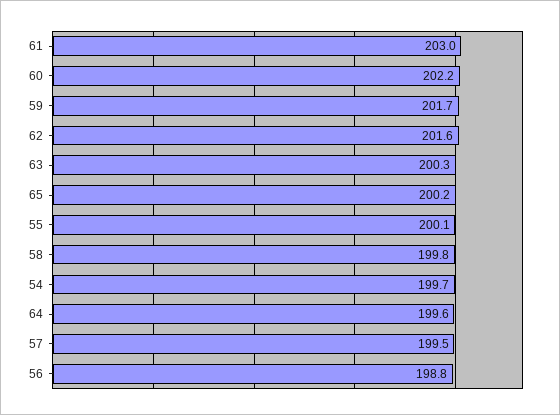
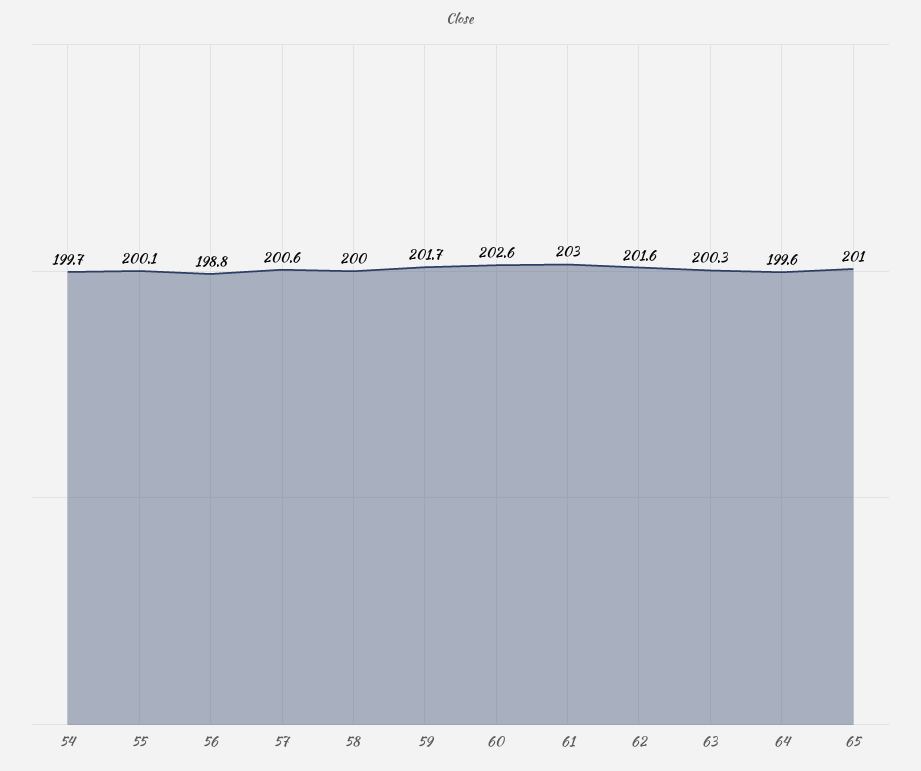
60: 202.2 -> 202.6
65: 200.2 -> 201
58: 199.8 -> 200
57: 199.5 -> 200.6

